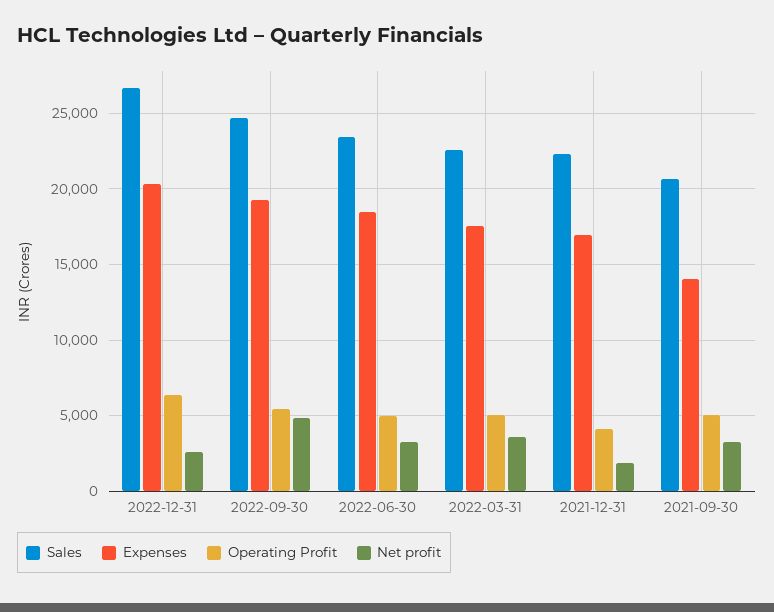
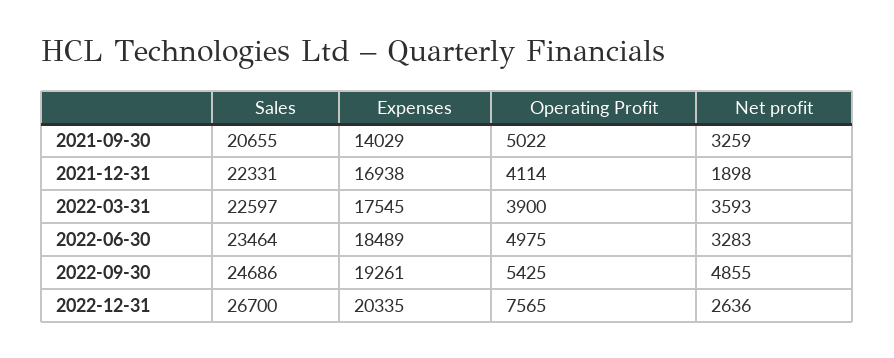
Operating Profit, 2022-12-31: 6500 -> 7565
Operating Profit, 2022-03-31: 5000 -> 3900

